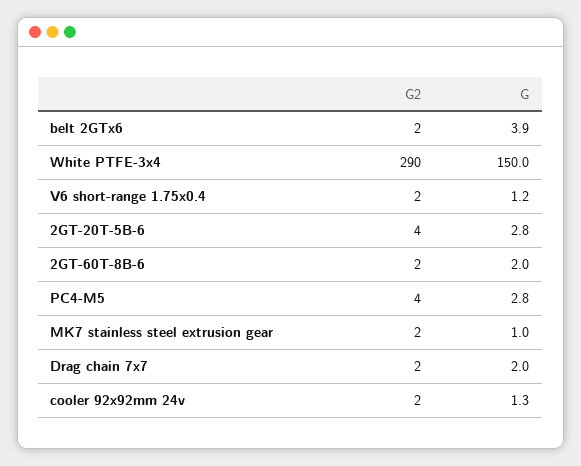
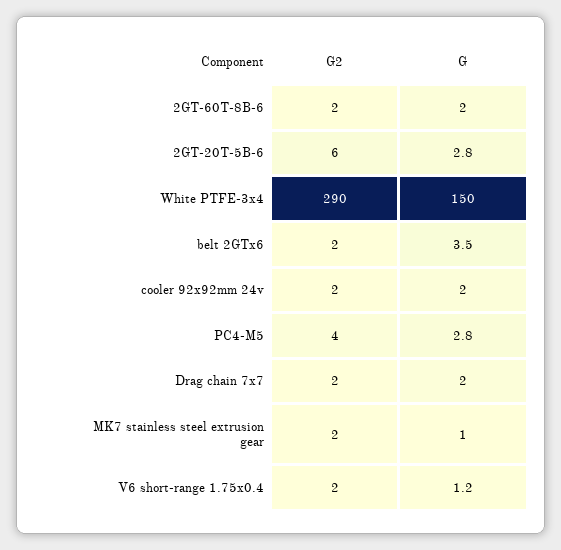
G, belt 2GTx6: 3.9 -> 3.5
G2, 2GT-20T-5B-6: 4 -> 6
G, cooler 92x92mm 24v: 1.3 -> 2

